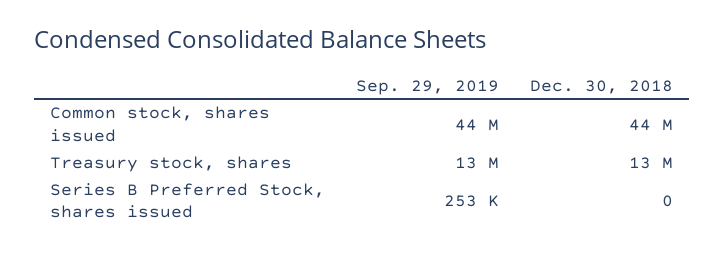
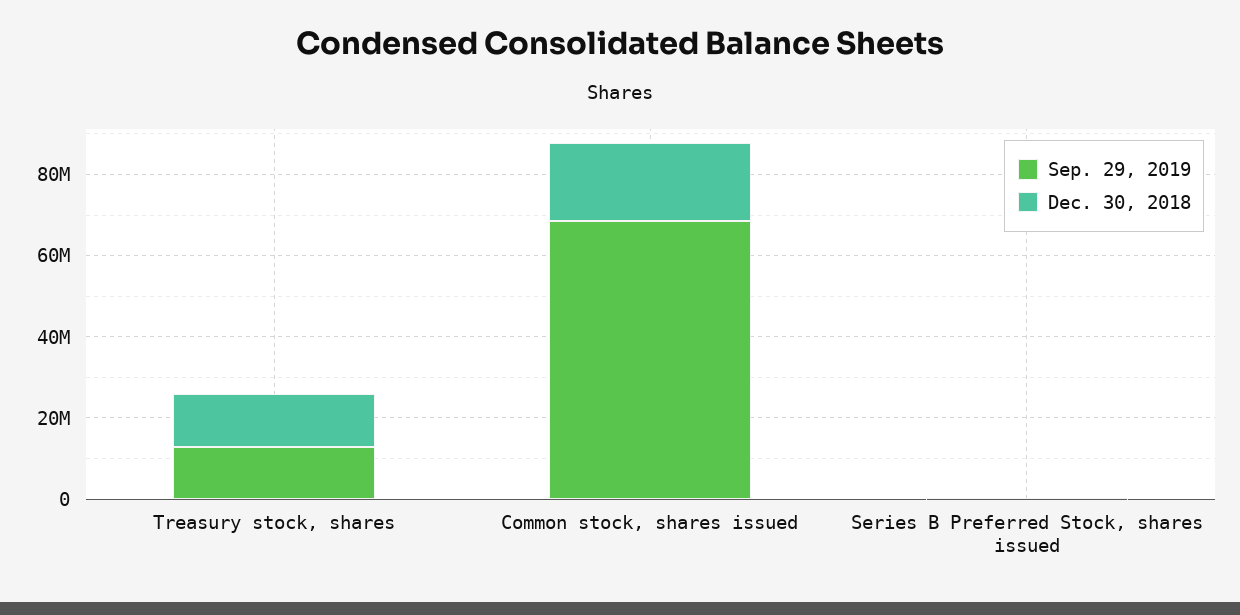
Sep. 29, 2019, Common stock, shares issued: 44000000 -> 70000000
Dec. 30, 2018, Common stock, shares issued: 44000000 -> 20000000

